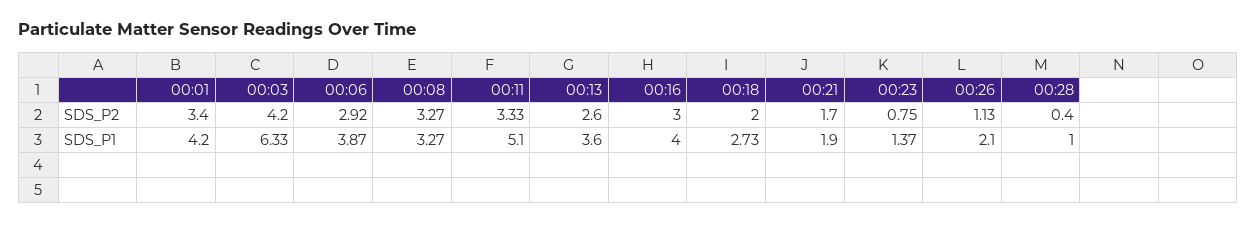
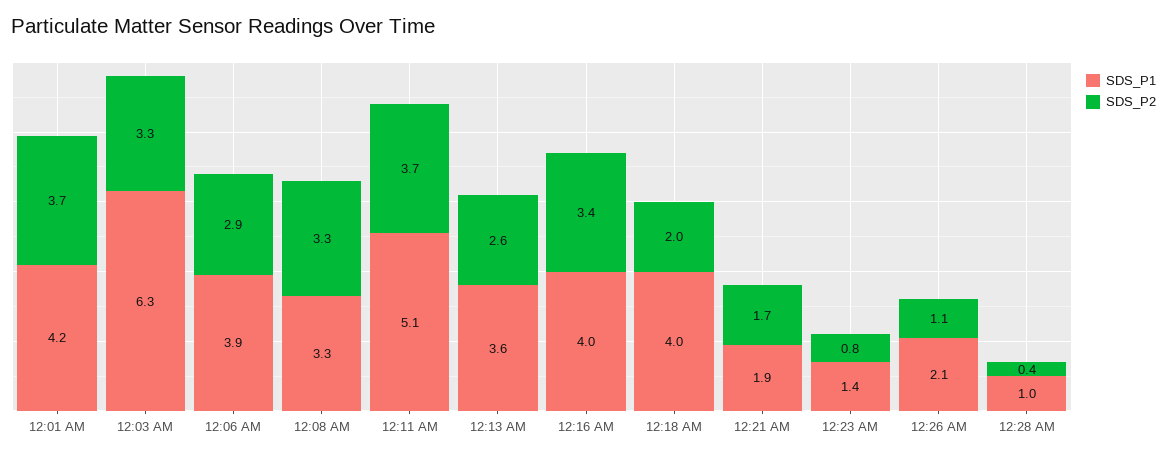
SDS_P2, 00:01: 3.4 -> 3.7
SDS_P2, 00:03: 4.2 -> 3.3
SDS_P2, 00:11: 3.33 -> 3.7
SDS_P2, 00:16: 3 -> 3.4
SDS_P1, 00:18: 2.73 -> 4

